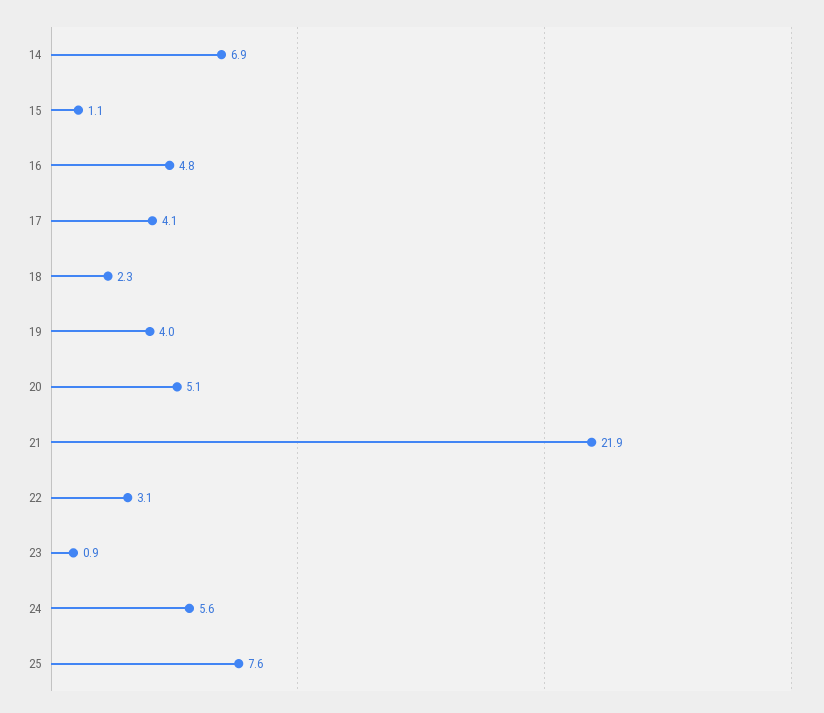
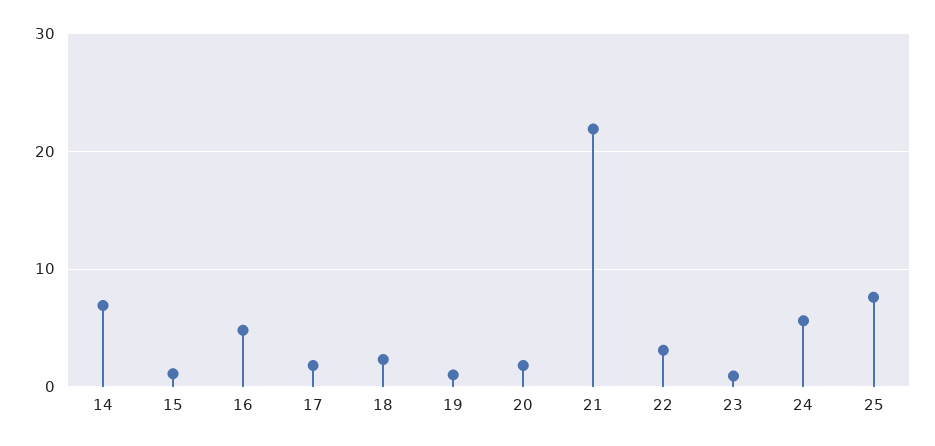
17: 4.1 -> 2
19: 4 -> 1
20: 5.1 -> 2

